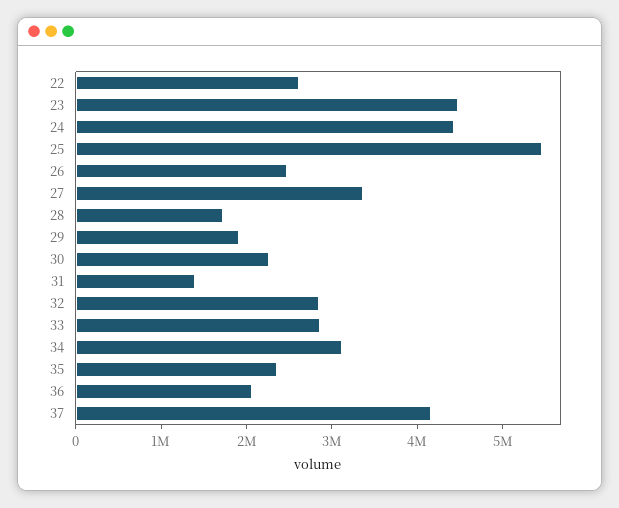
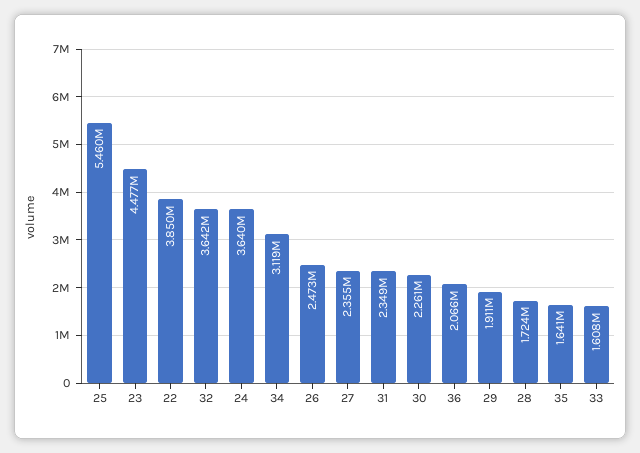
22: 2600000 -> 3850000
24: 4400000 -> 3640000
27: 3400000 -> 2355000
31: 1400000 -> 2349000
32: 2800000 -> 3642000
33: 2800000 -> 1608000
35: 2400000 -> 1641000
37: 4200000 -> none

